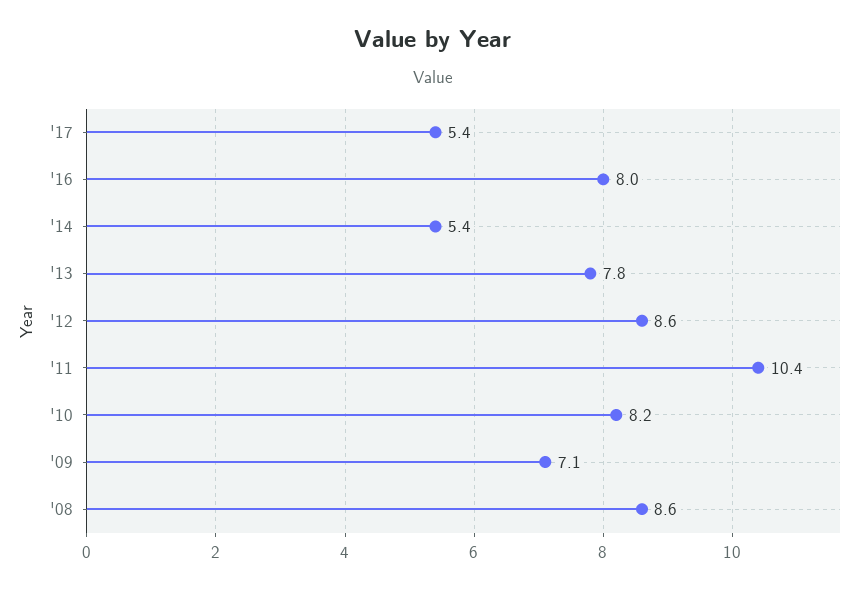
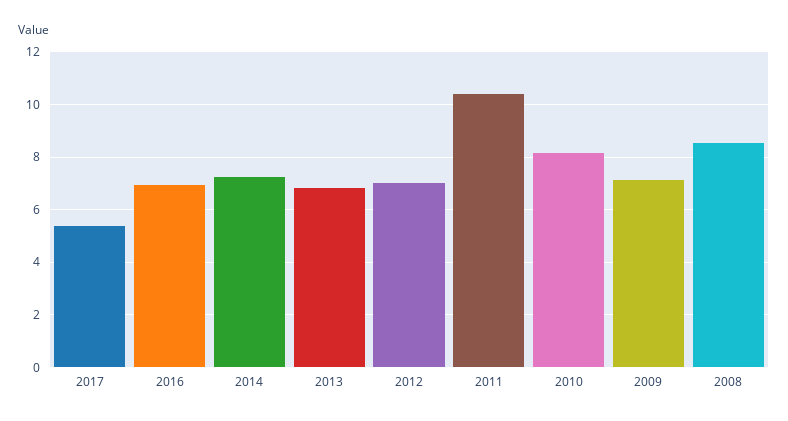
'16: 8 -> 7
'14: 5.4 -> 7.25
'13: 7.8 -> 6.75
'12: 8.6 -> 7

